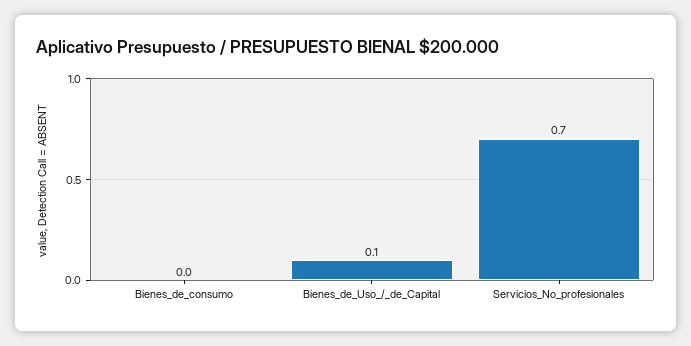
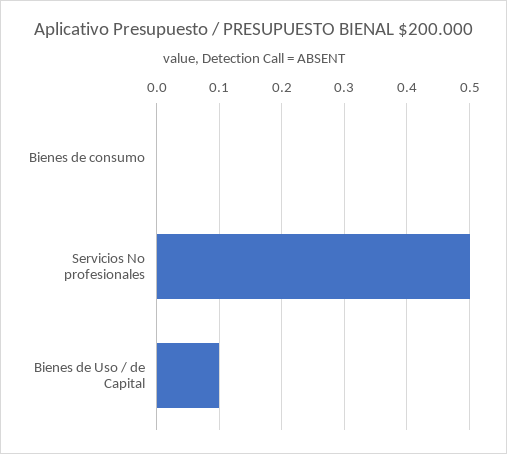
Servicios_No_profesionales: 0.7 -> 0.5

